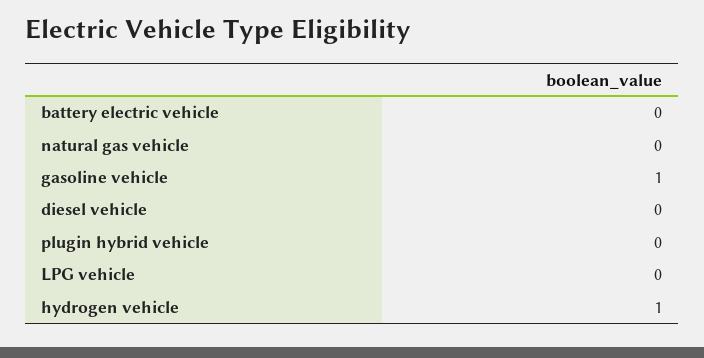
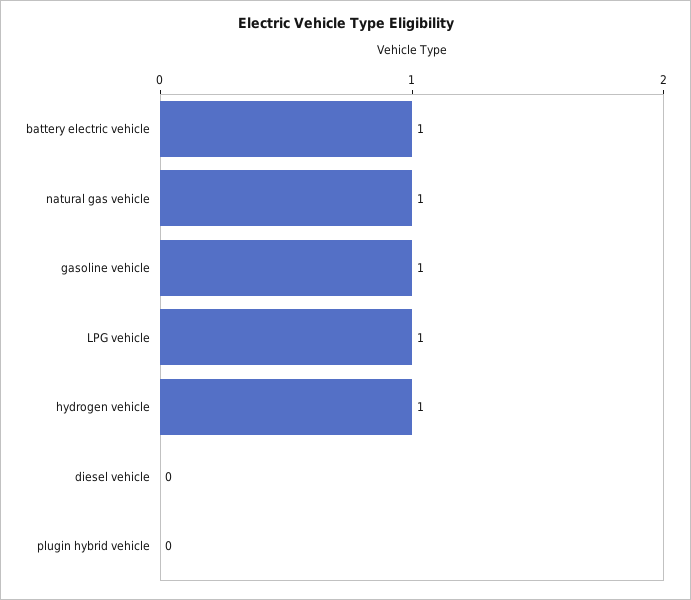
battery electric vehicle: 0 -> 1
natural gas vehicle: 0 -> 1
LPG vehicle: 0 -> 1

